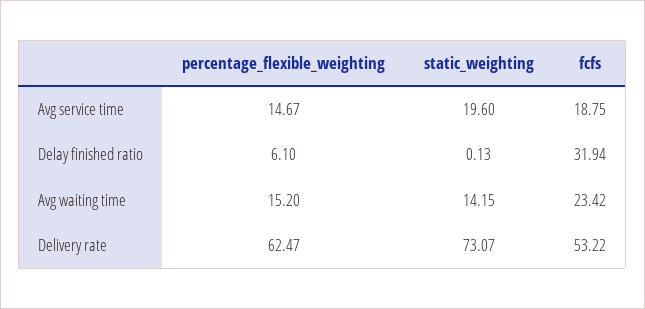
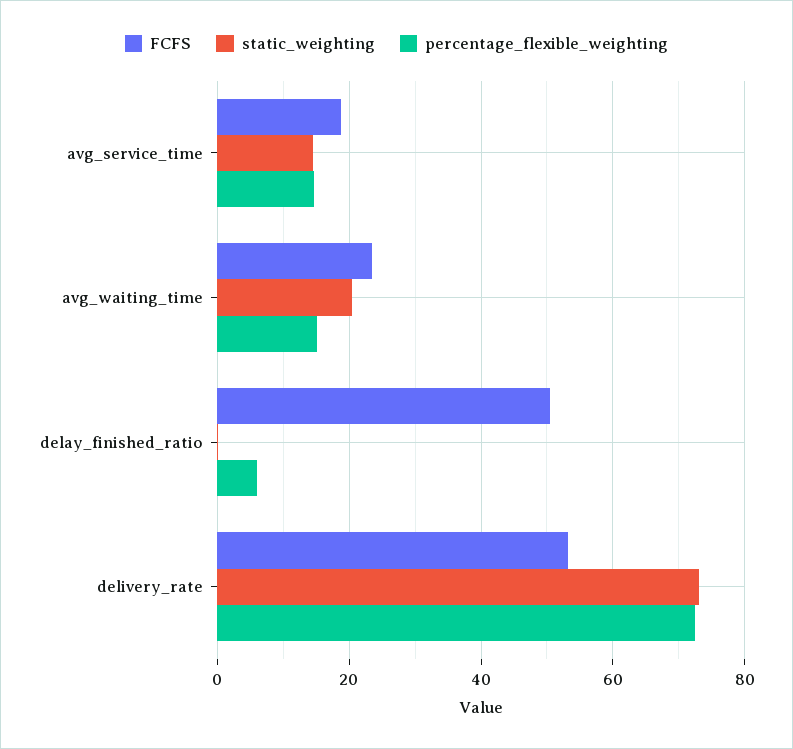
static_weighting, Avg service time: 19.6 -> 14
fcfs, Delay finished ratio: 31.94 -> 50
static_weighting, Avg waiting time: 14.15 -> 20
percentage_flexible_weighting, Delivery rate: 62.47 -> 72

